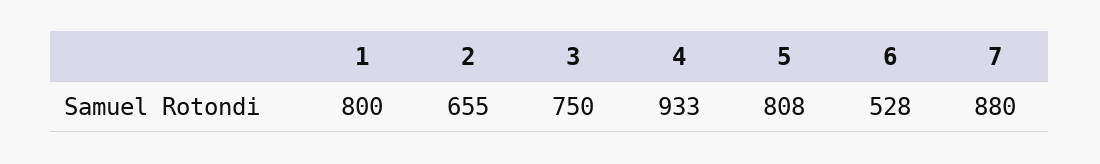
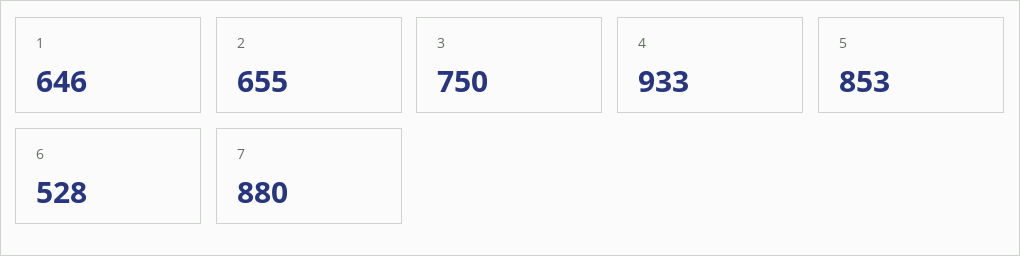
1: 800 -> 646
5: 808 -> 853

